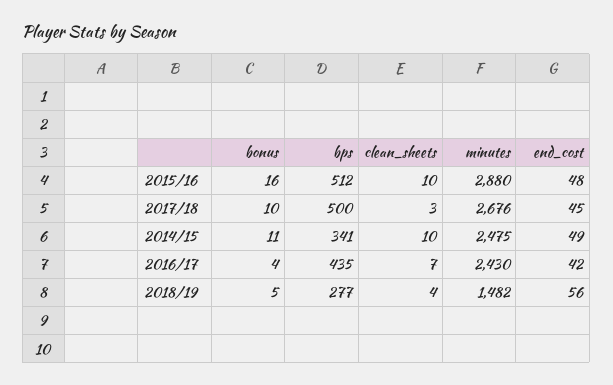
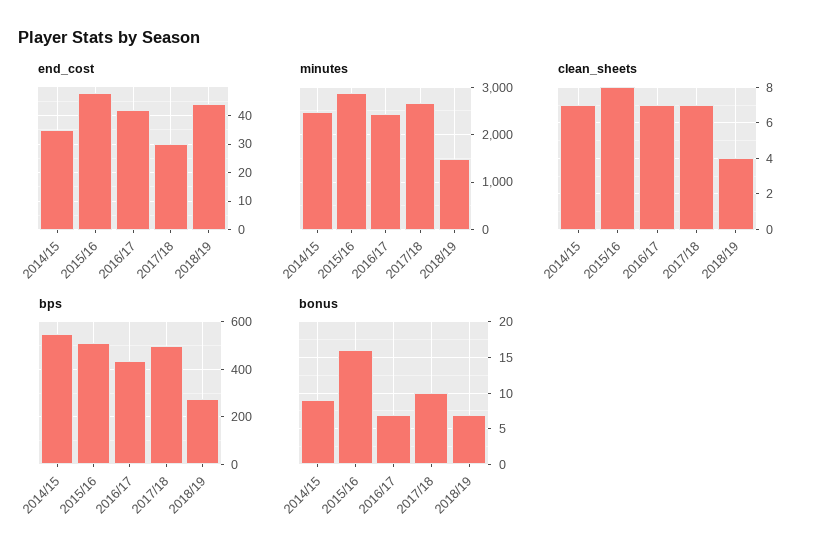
clean_sheets, 2015/16: 10 -> 8
clean_sheets, 2017/18: 3 -> 7
end_cost, 2017/18: 45 -> 30
bonus, 2014/15: 11 -> 9
bps, 2014/15: 341 -> 550
clean_sheets, 2014/15: 10 -> 7
end_cost, 2014/15: 49 -> 35
bonus, 2016/17: 4 -> 7
bonus, 2018/19: 5 -> 7
end_cost, 2018/19: 56 -> 45

